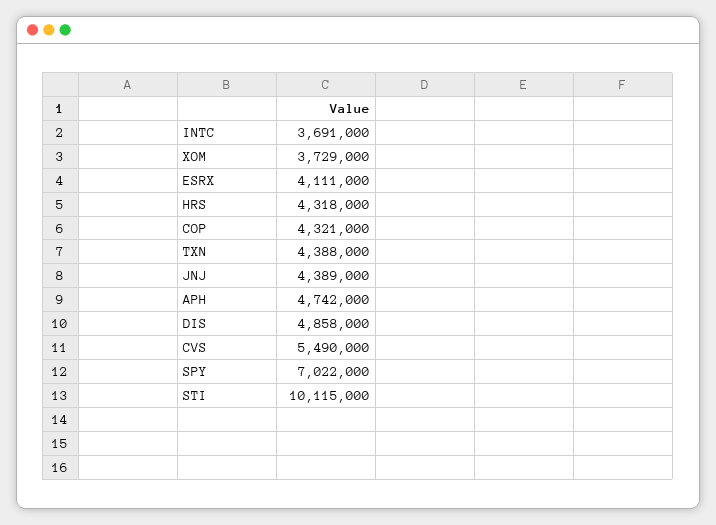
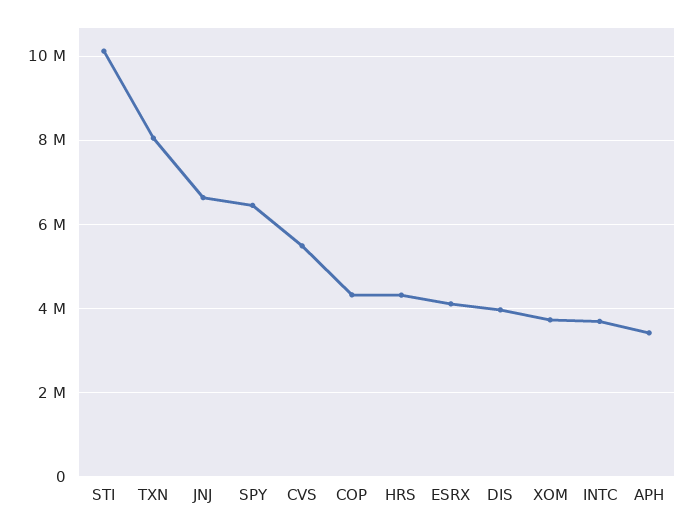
TXN: 4388000 -> 8000000
JNJ: 4389000 -> 6600000
APH: 4742000 -> 3400000
DIS: 4858000 -> 4000000
SPY: 7022000 -> 6400000

